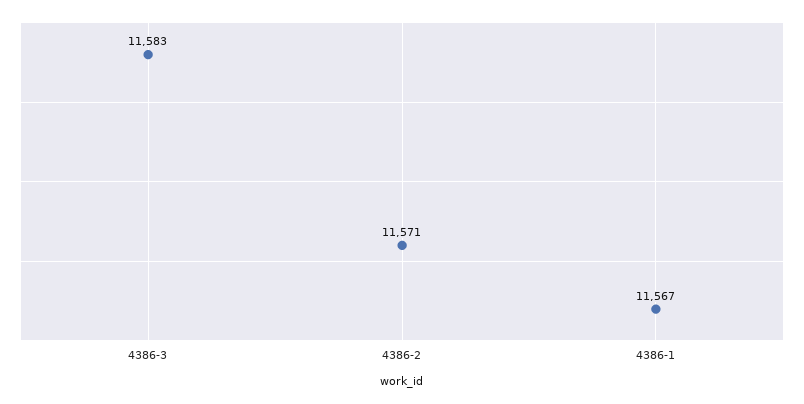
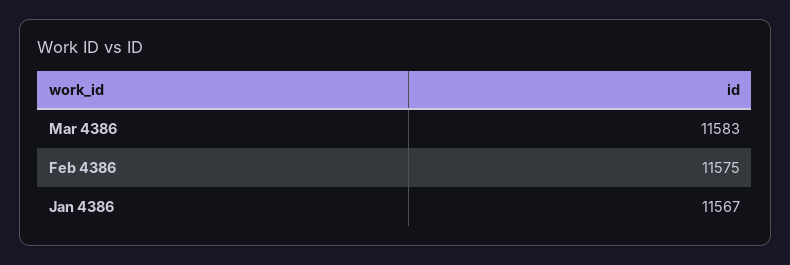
4386-2: 11571 -> 11575

